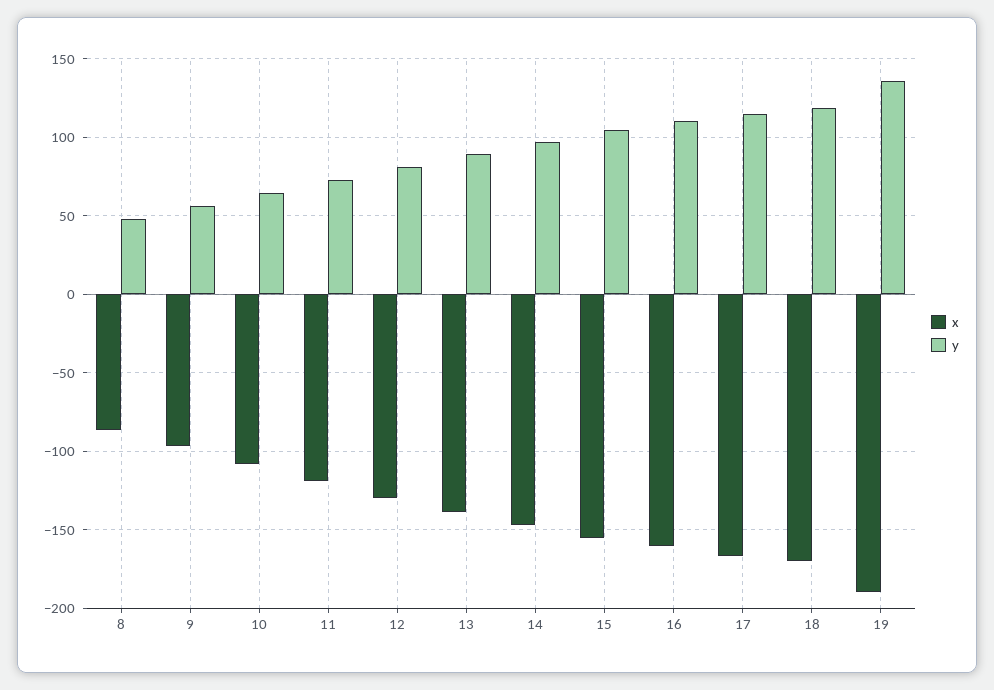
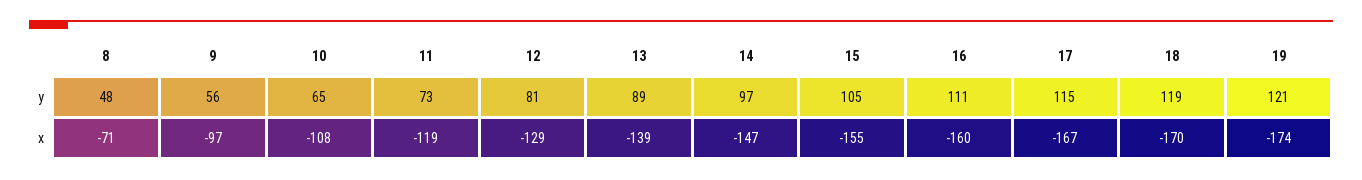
x, 8: -85 -> -71
x, 19: -190 -> -174
y, 19: 135 -> 121

